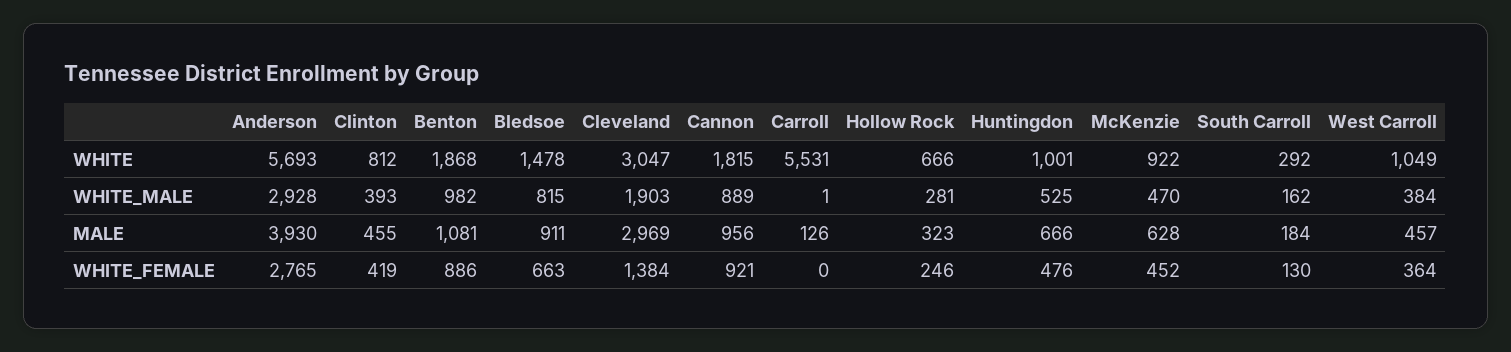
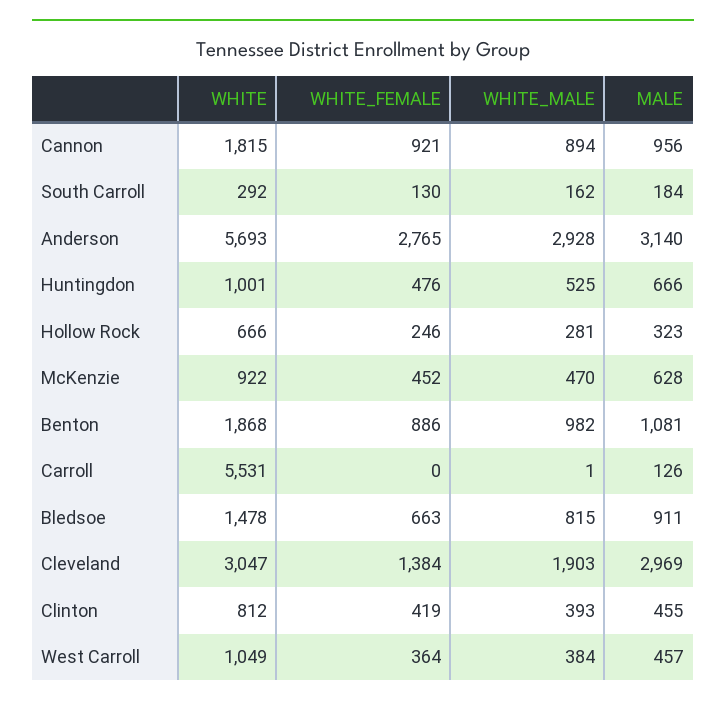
Cannon, WHITE_MALE: 889 -> 894
Anderson, MALE: 3930 -> 3140

